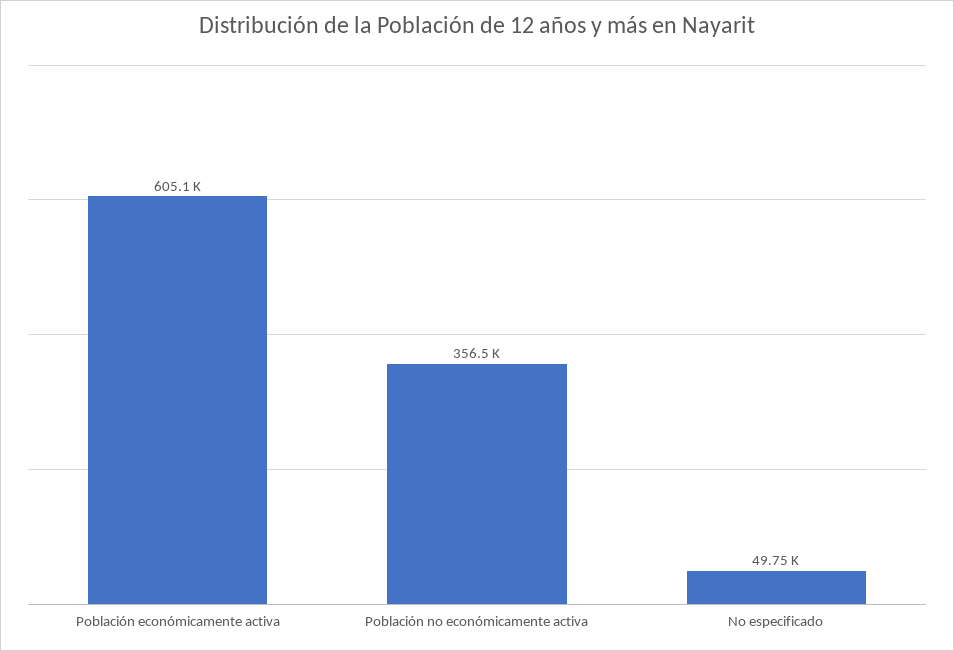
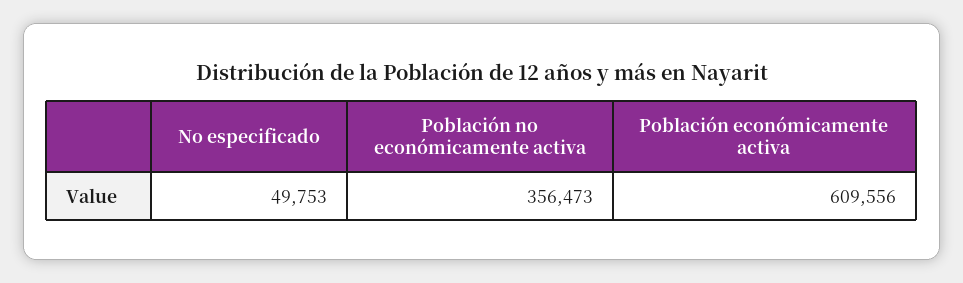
Población económicamente activa: 605100 -> 609556

